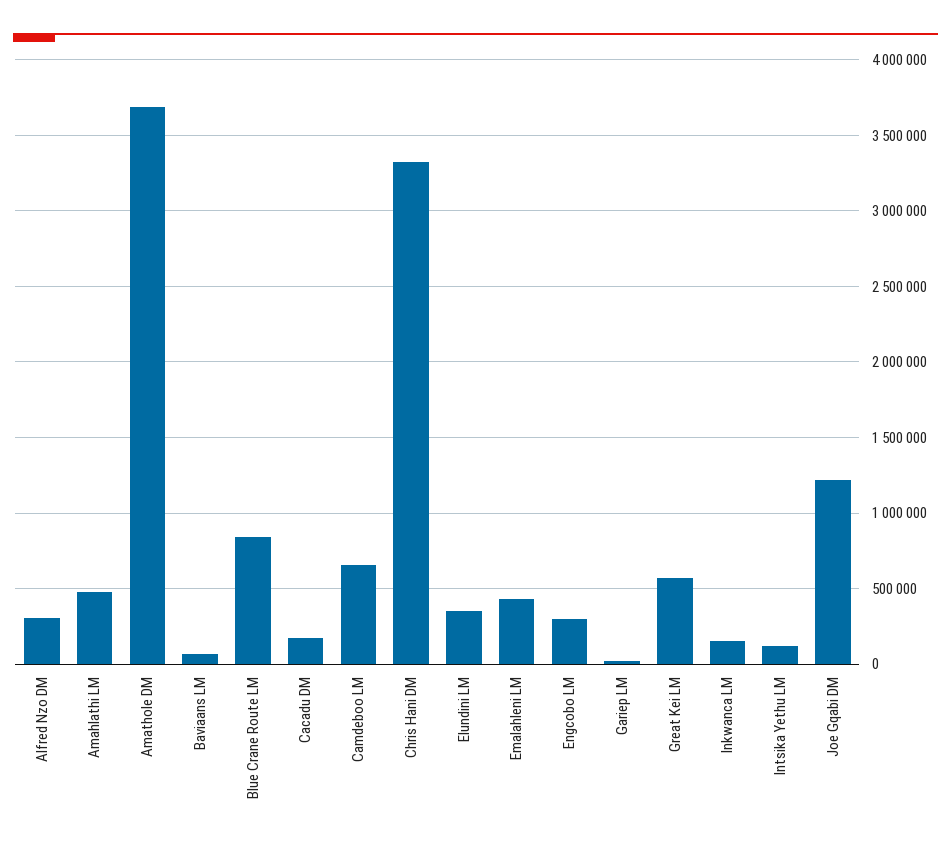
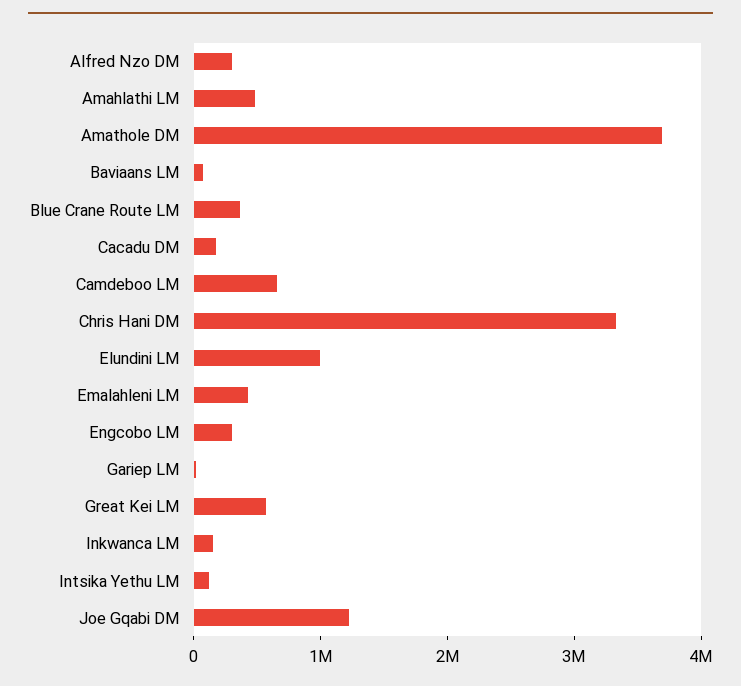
Blue Crane Route LM: 850000 -> 400000
Elundini LM: 350000 -> 1000000

